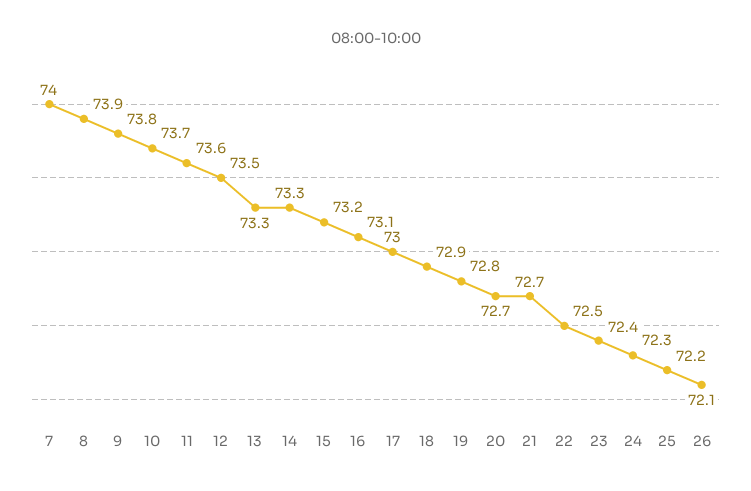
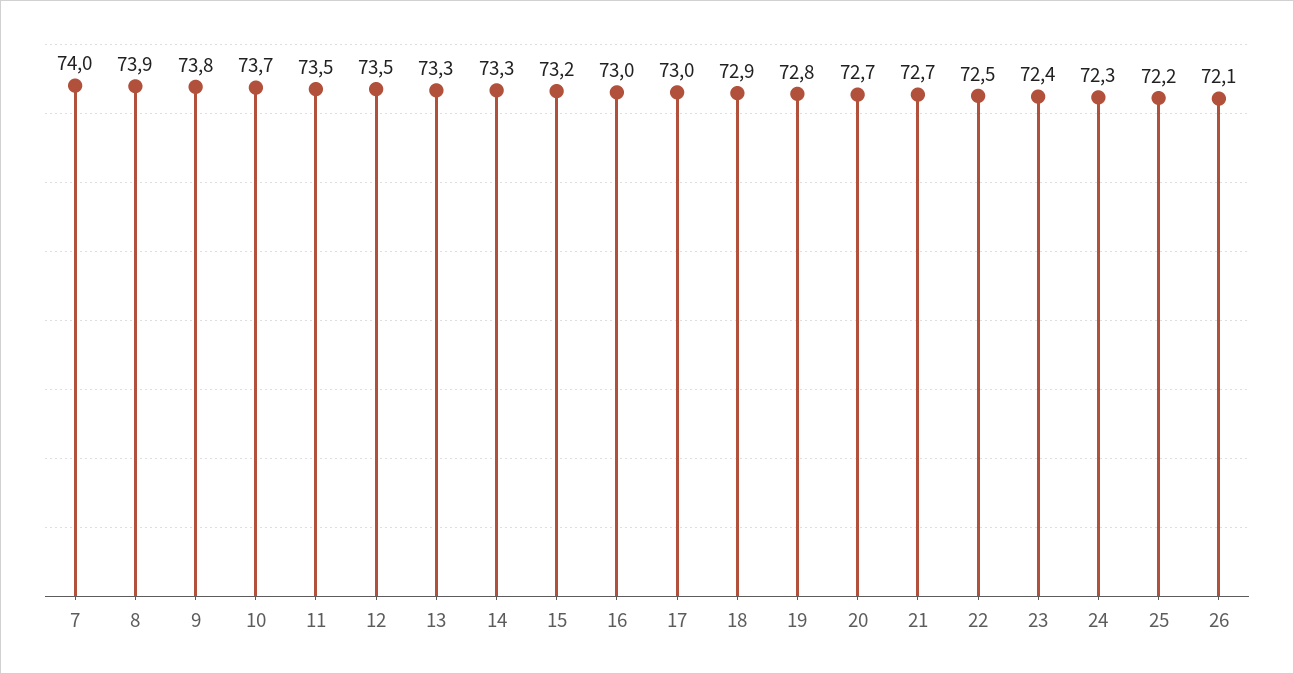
11: 73.6 -> 73.5
16: 73.1 -> 73

